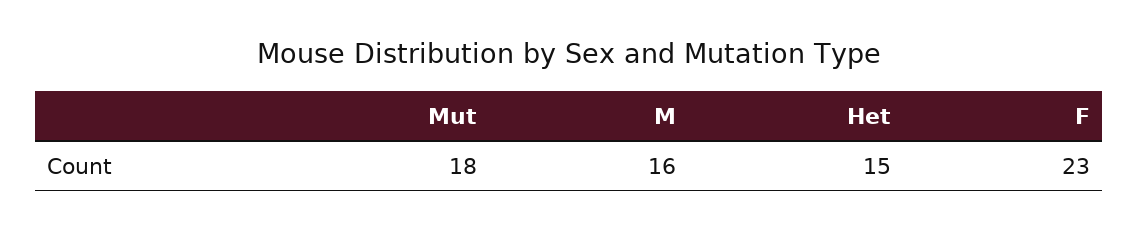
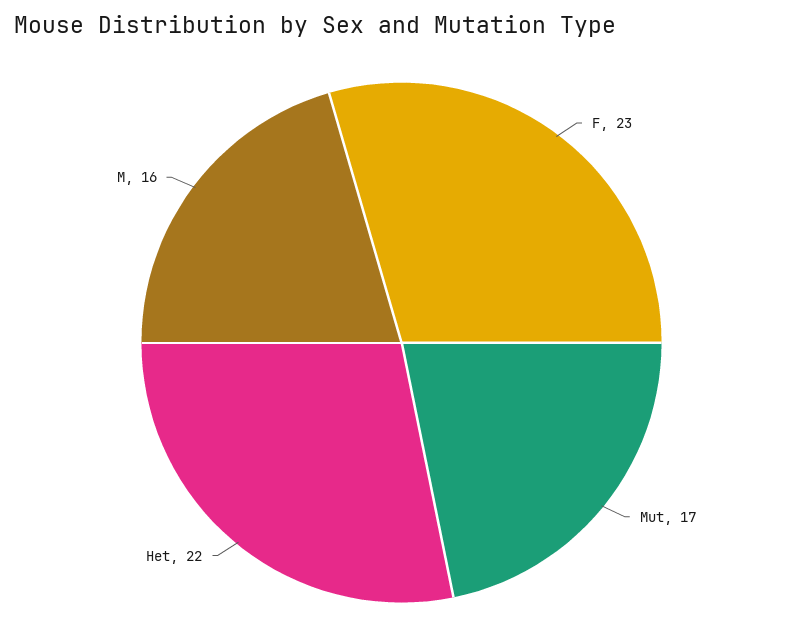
Mut: 18 -> 17
Het: 15 -> 22

